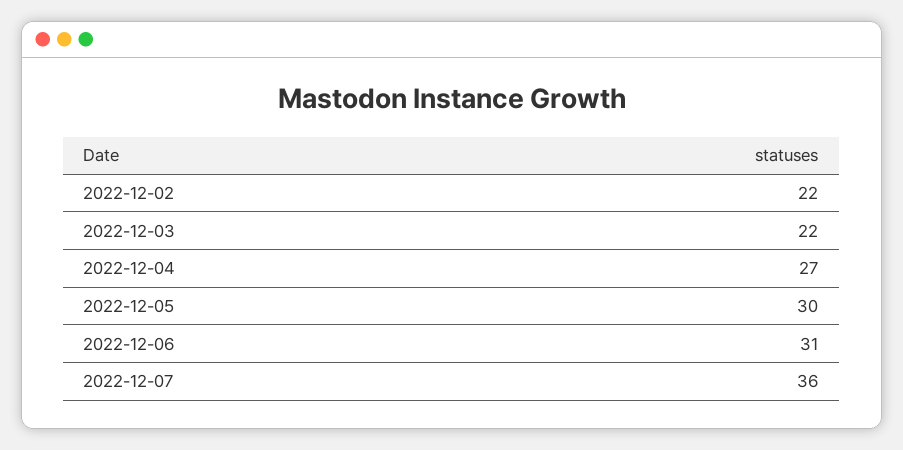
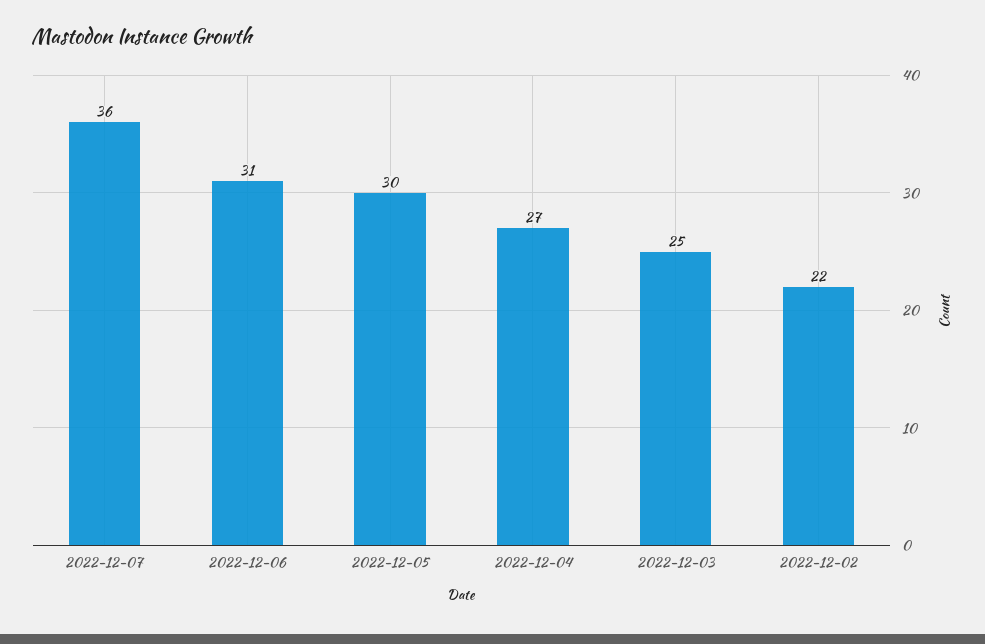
2022-12-03: 22 -> 25

